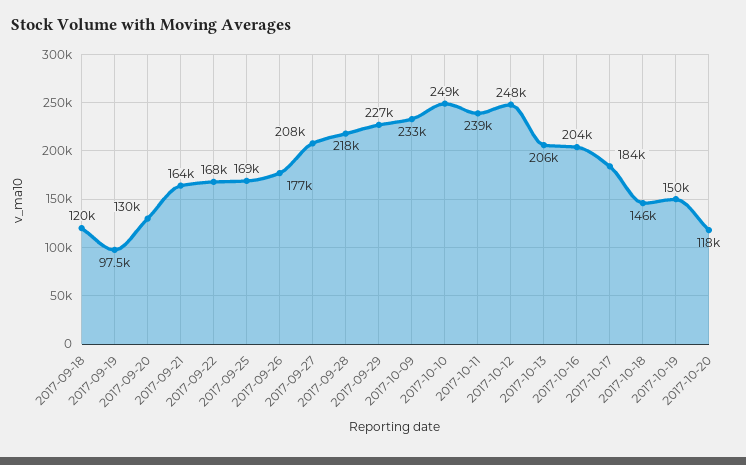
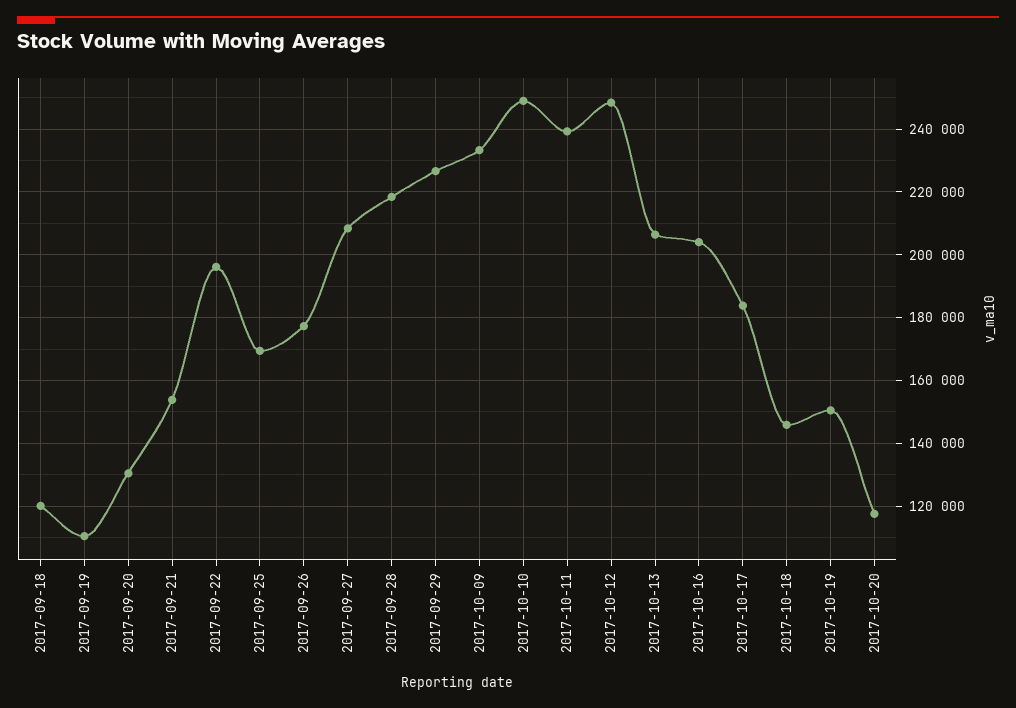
2017-09-19: 97500 -> 110000
2017-09-21: 164000 -> 154000
2017-09-22: 168000 -> 196000

